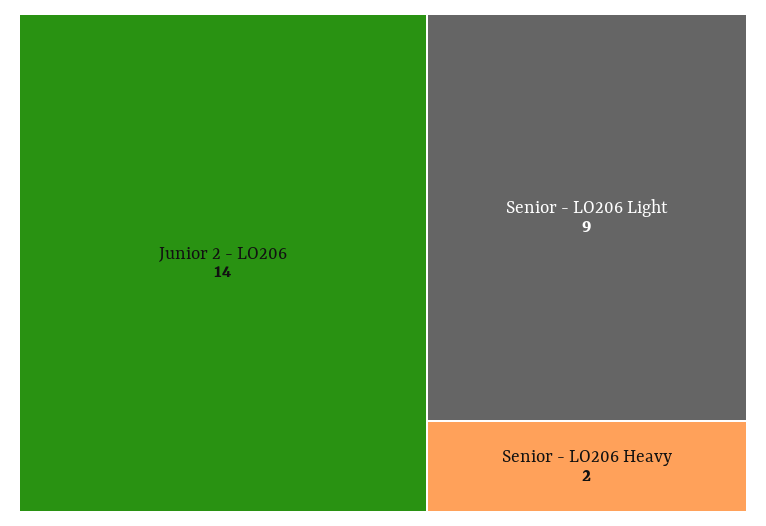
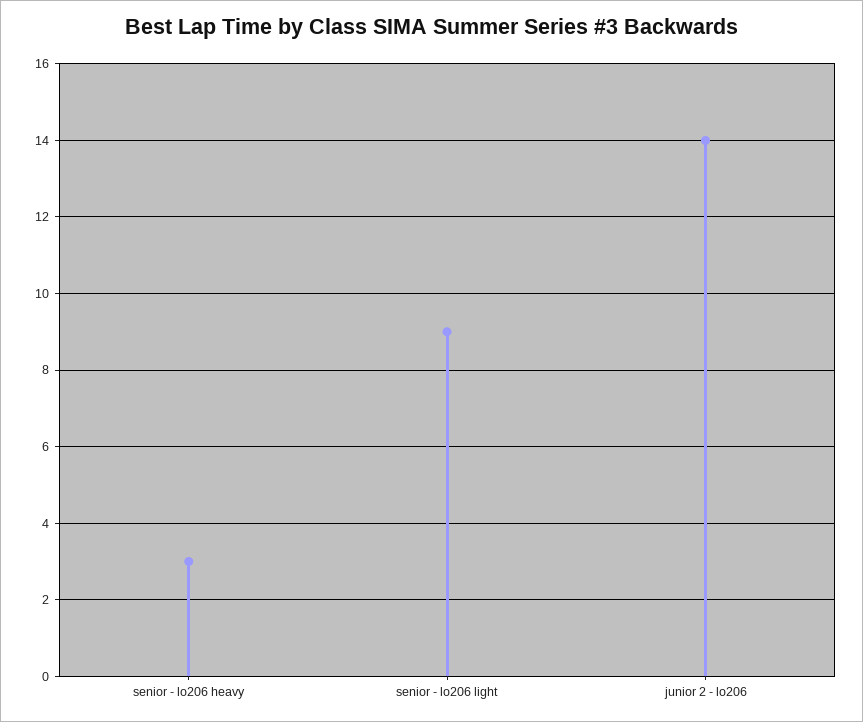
Senior - LO206 Heavy: 2 -> 3

